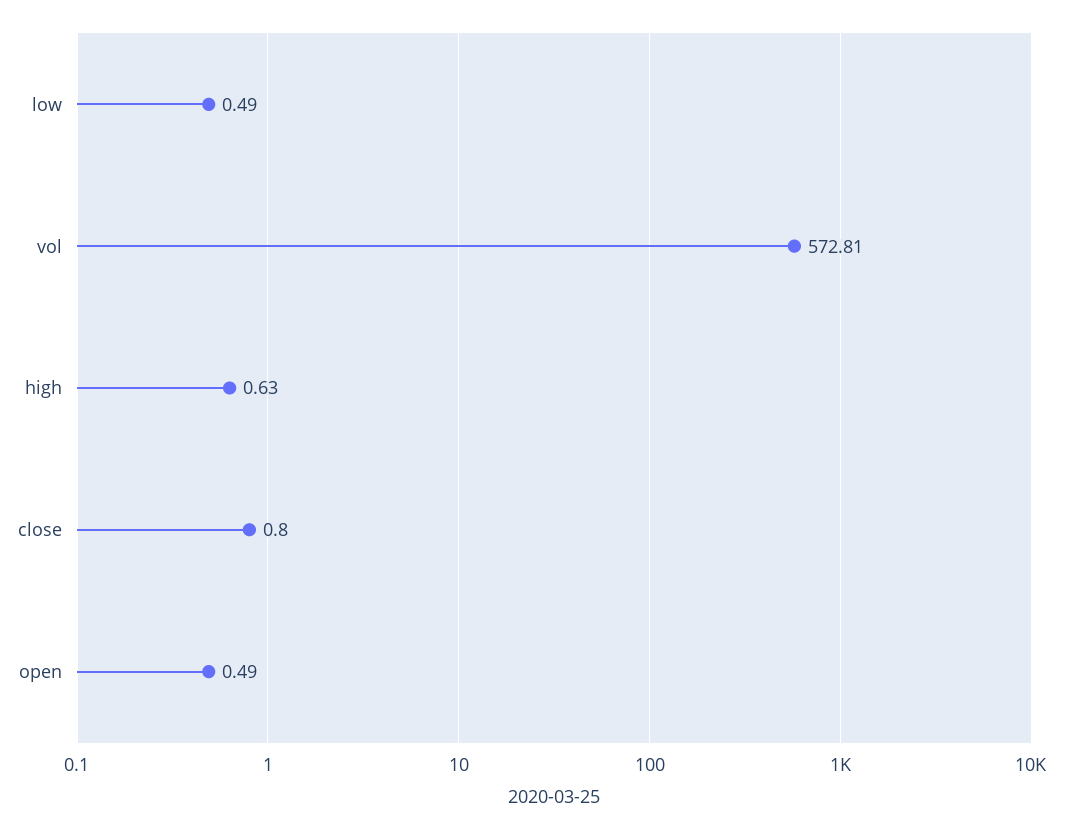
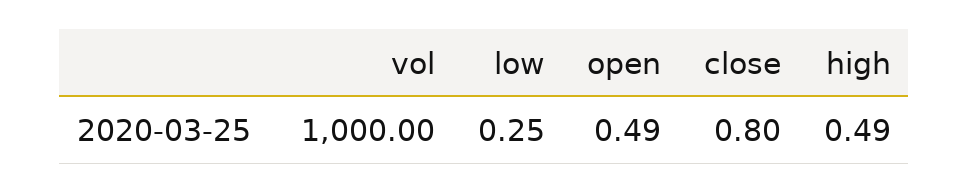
low: 0.49 -> 0.25
vol: 572.81 -> 1000
high: 0.63 -> 0.49

